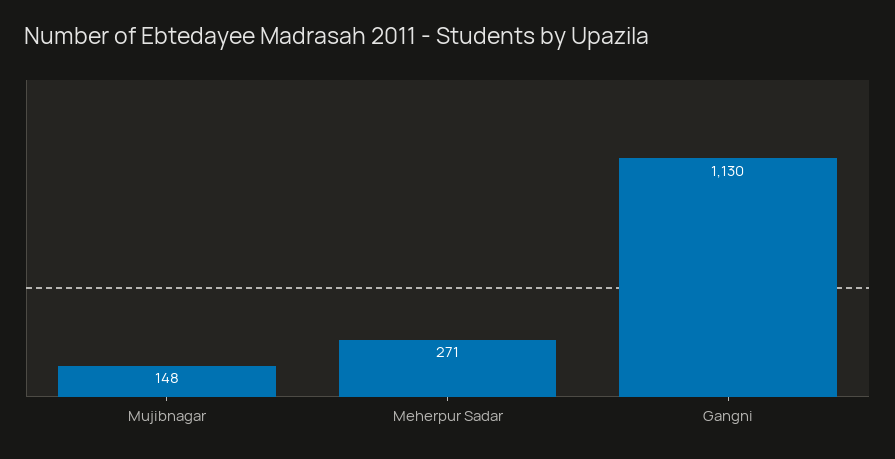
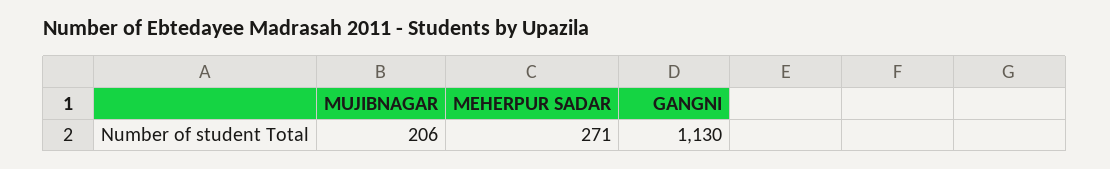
Mujibnagar: 148 -> 206

